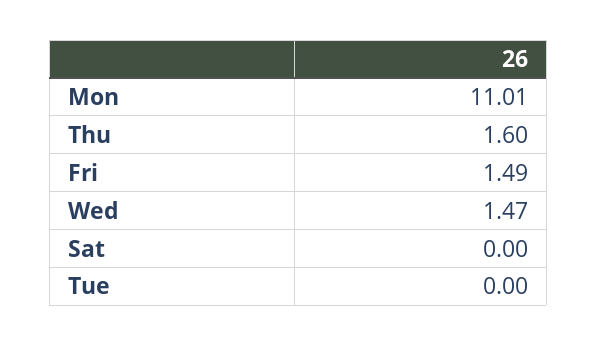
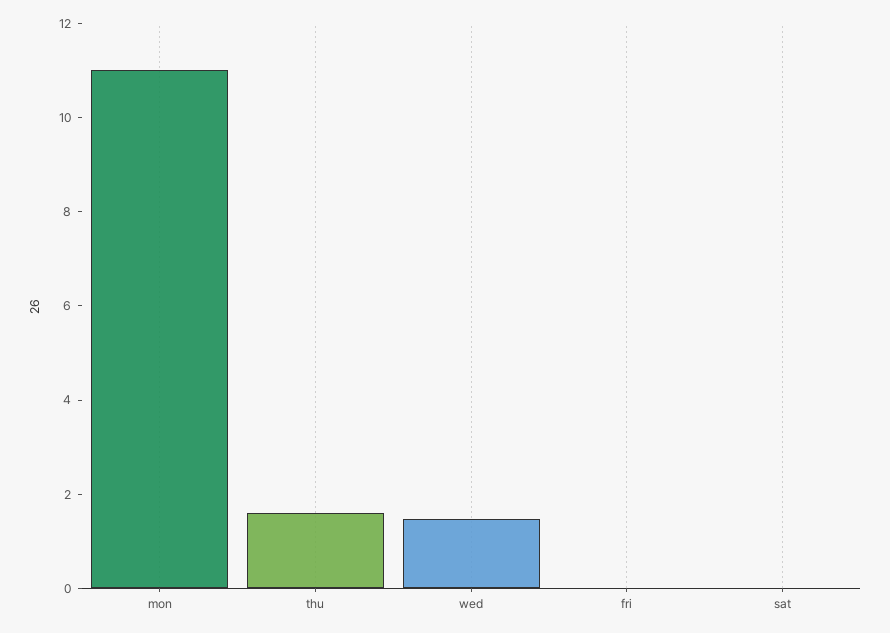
Fri: 1.49 -> 0
Tue: 0 -> none

